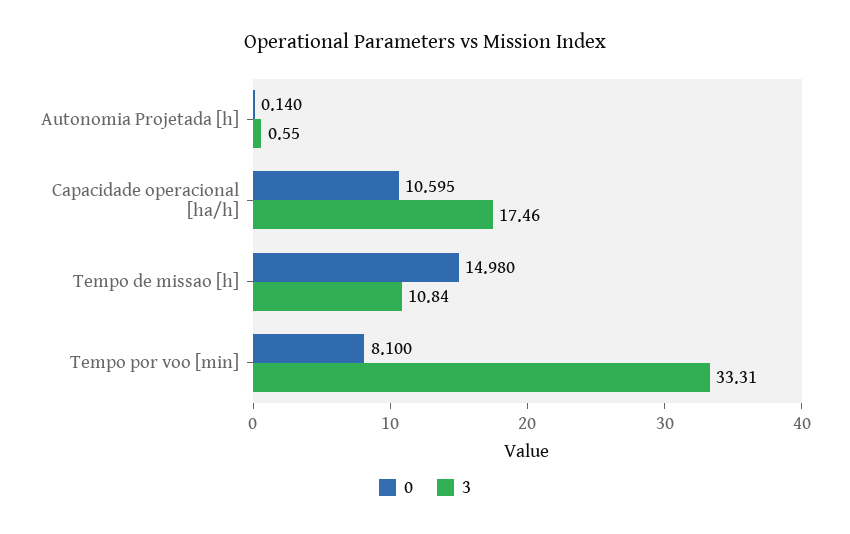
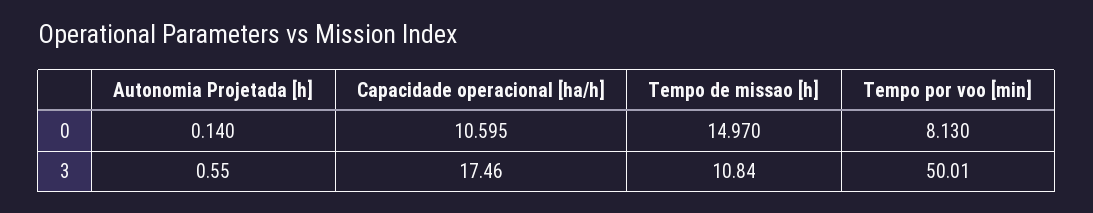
0, Tempo de missao [h]: 14.98 -> 14.97
0, Tempo por voo [min]: 8.1 -> 8.13
3, Tempo por voo [min]: 33.31 -> 50.01

